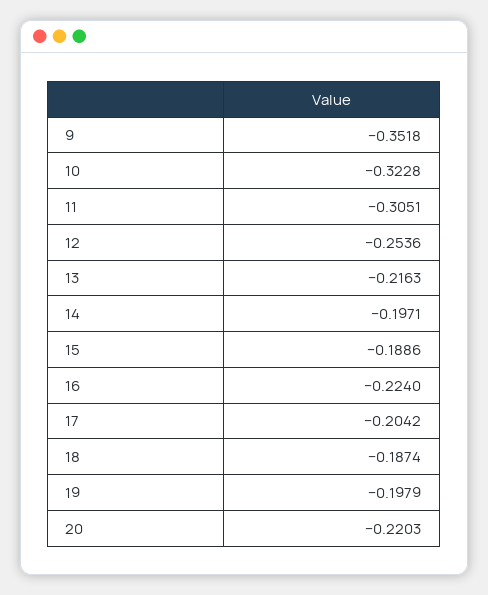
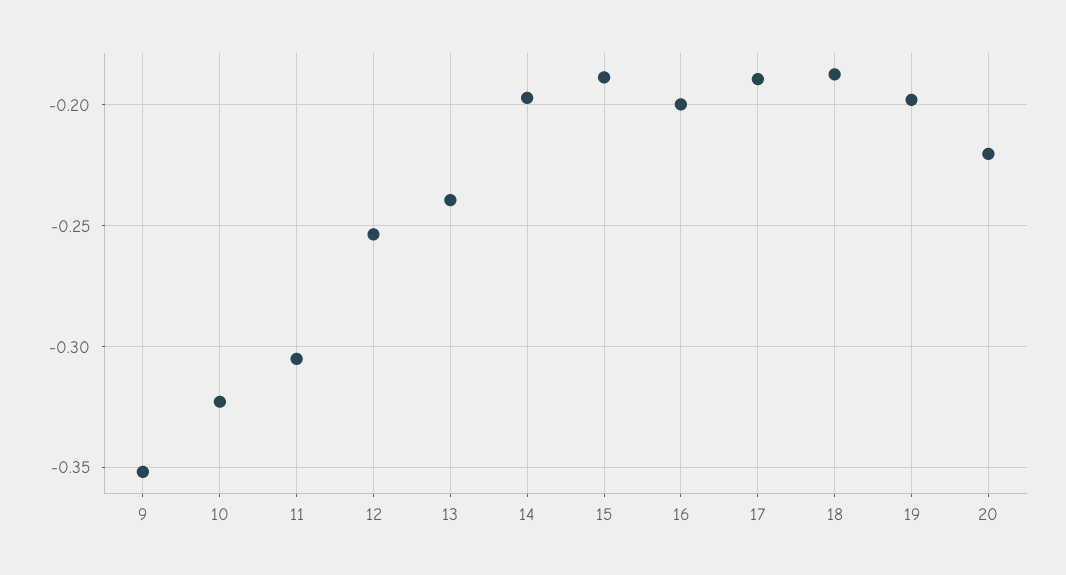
13: -0.2163 -> -0.24
16: -0.224 -> -0.2
17: -0.2042 -> -0.19

